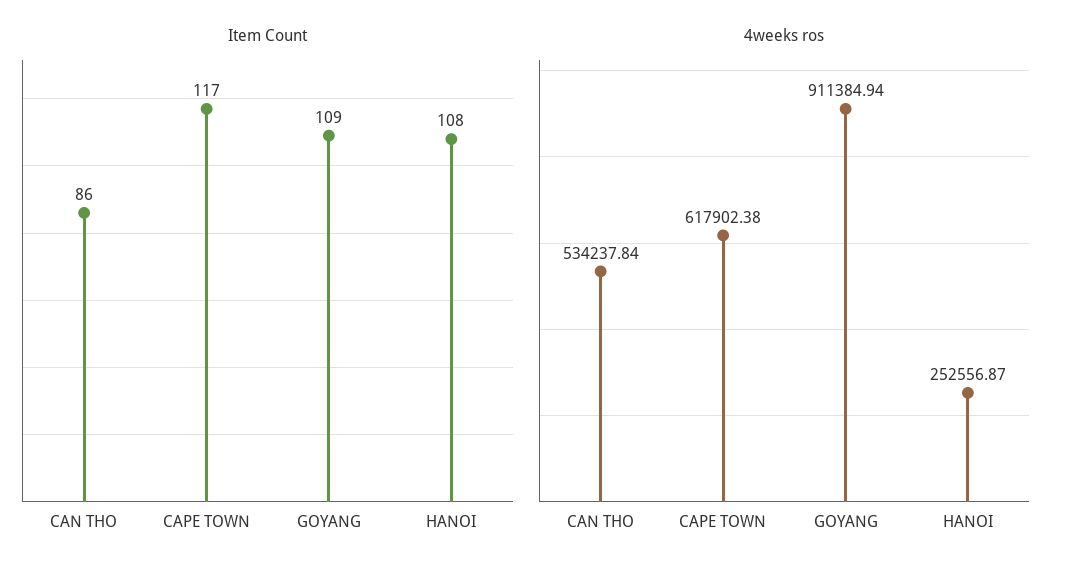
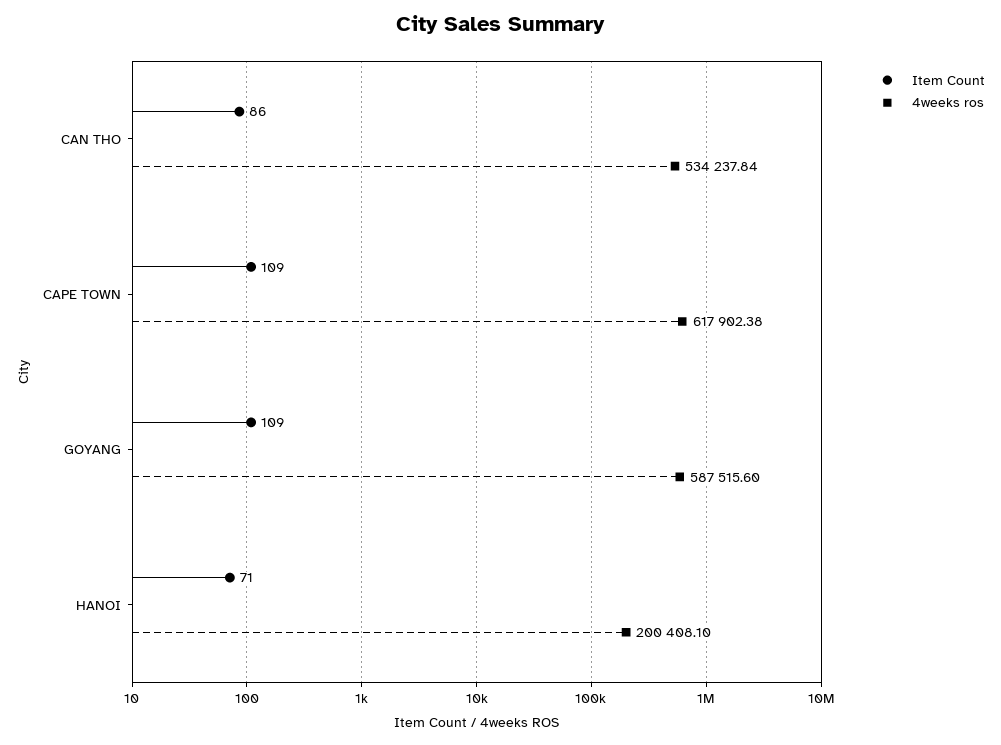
Item Count, CAPE TOWN: 117 -> 109
Item Count, HANOI: 108 -> 71
4weeks ros, GOYANG: 911384.94 -> 587515.6
4weeks ros, HANOI: 252556.87 -> 200408.1

